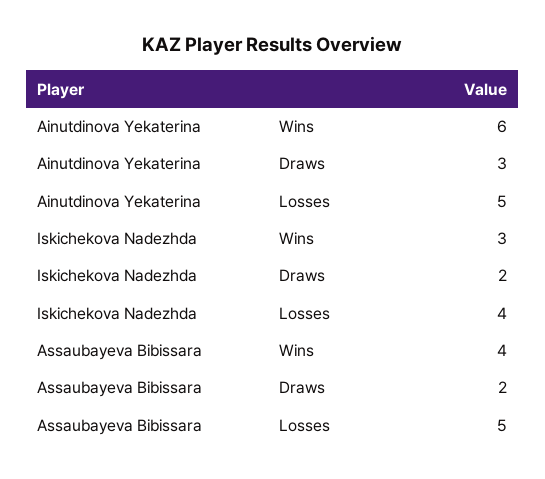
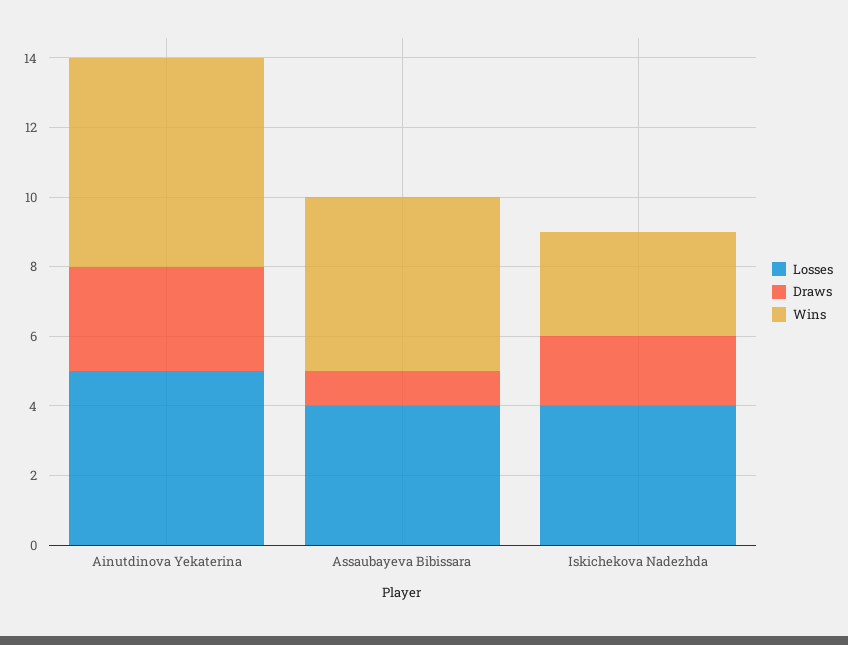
Wins, Assaubayeva Bibissara: 4 -> 5
Draws, Assaubayeva Bibissara: 2 -> 1
Losses, Assaubayeva Bibissara: 5 -> 4

